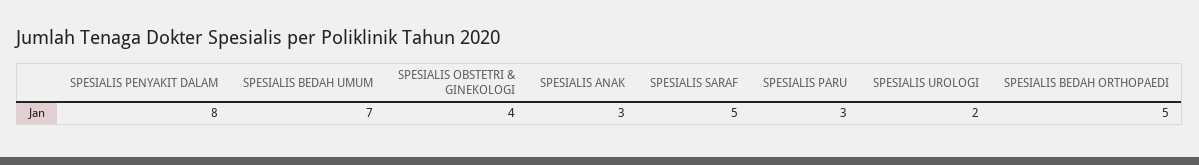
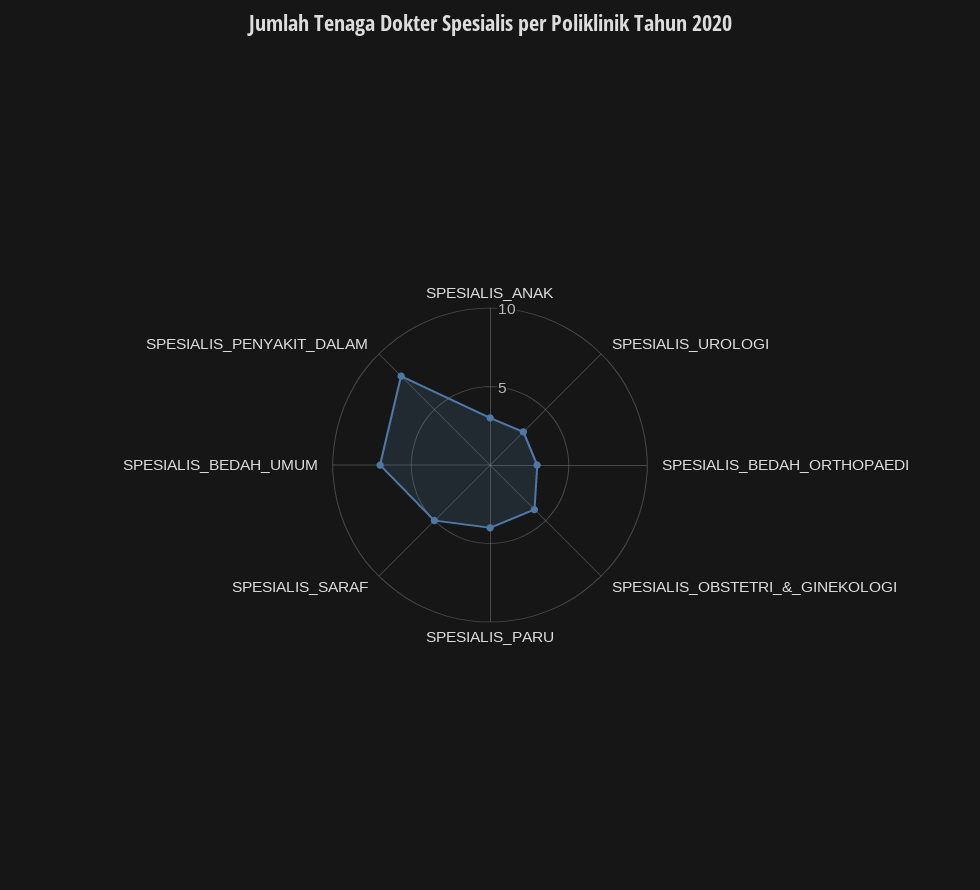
SPESIALIS PARU: 3 -> 4
SPESIALIS UROLOGI: 2 -> 3
SPESIALIS BEDAH ORTHOPAEDI: 5 -> 3

